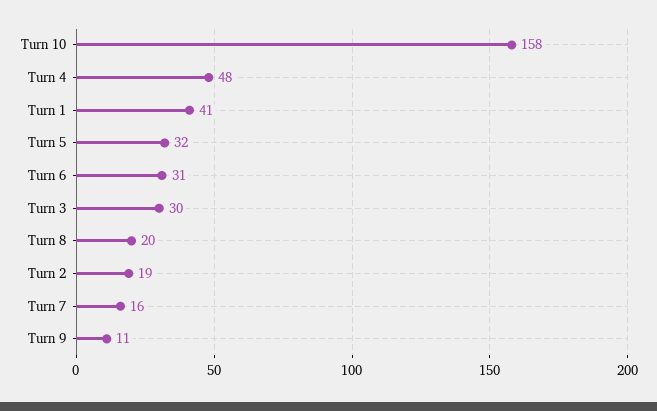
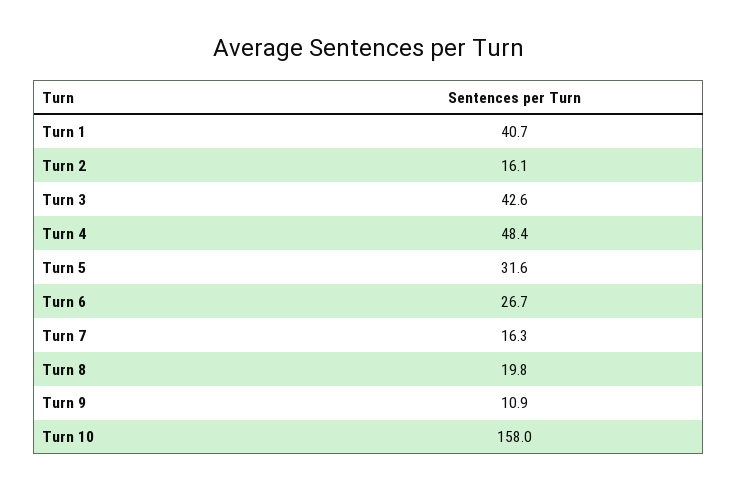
Turn 6: 31 -> 26.7
Turn 3: 30 -> 42.6
Turn 2: 19 -> 16.1

